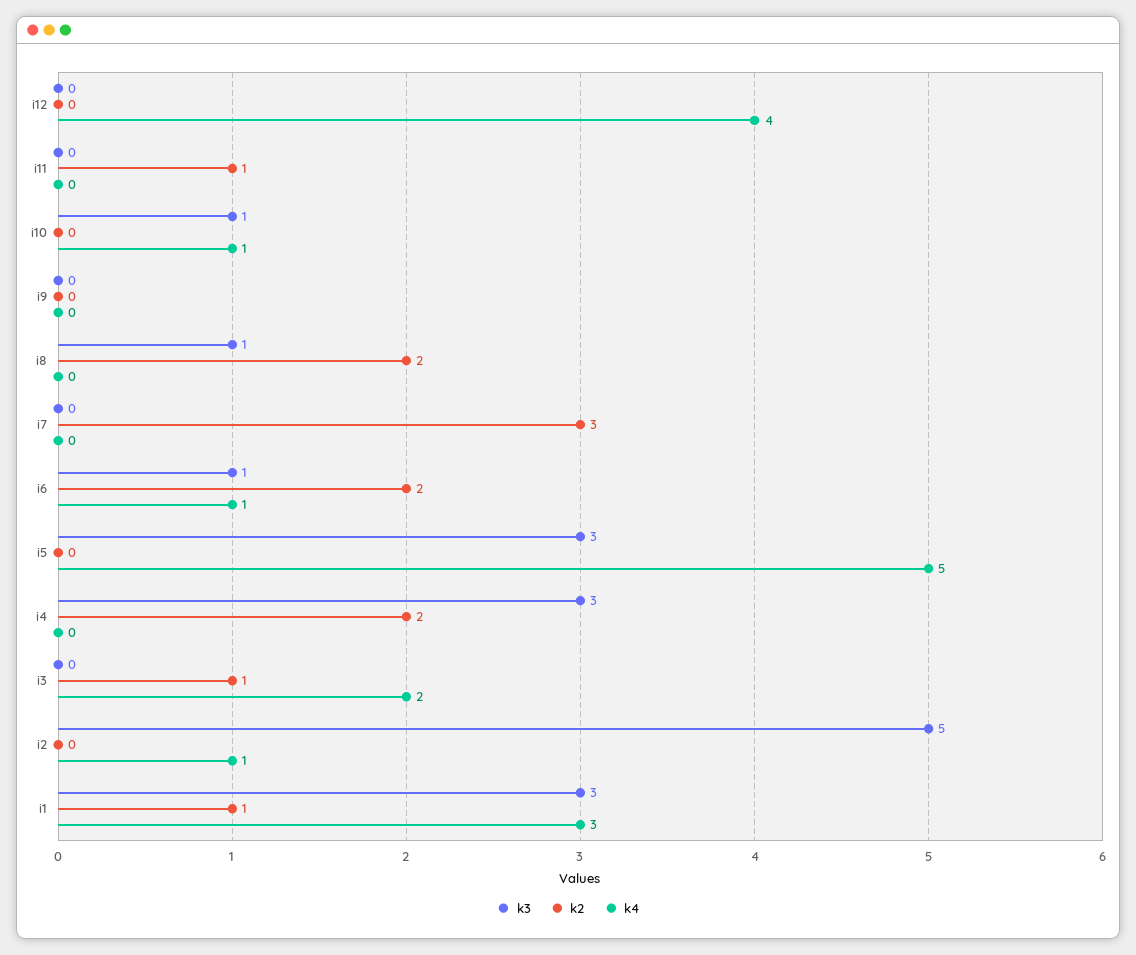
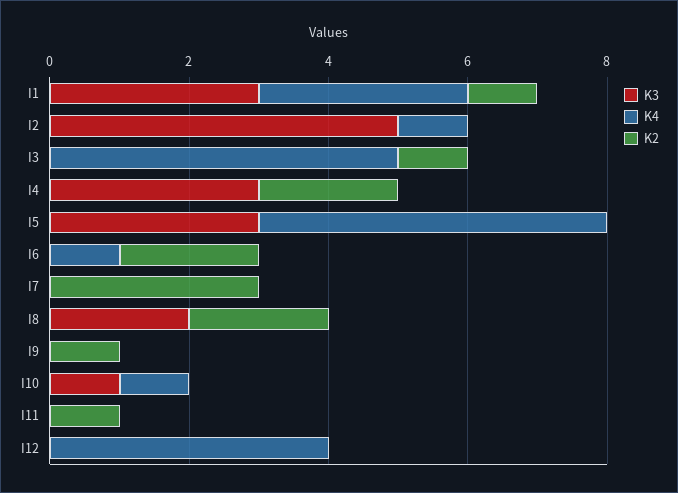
k2, i9: 0 -> 1
k3, i8: 1 -> 2
k3, i6: 1 -> 0
k4, i3: 2 -> 5

